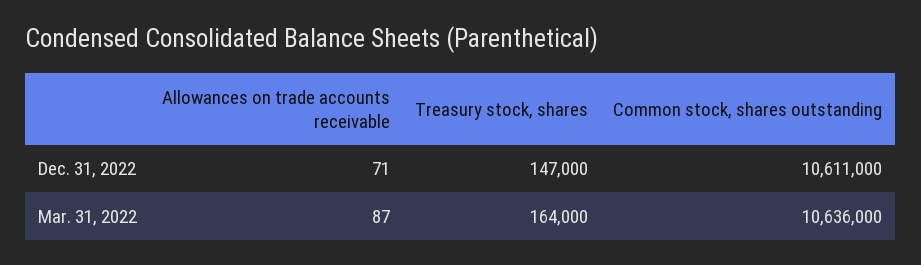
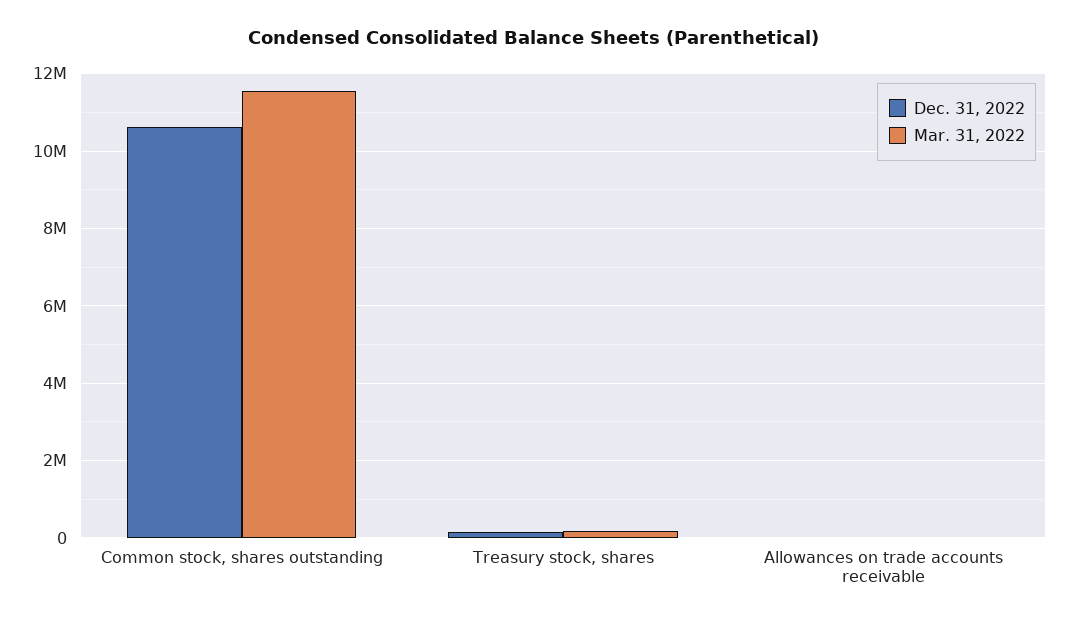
Mar. 31, 2022, Common stock, shares outstanding: 10636000 -> 11600000

